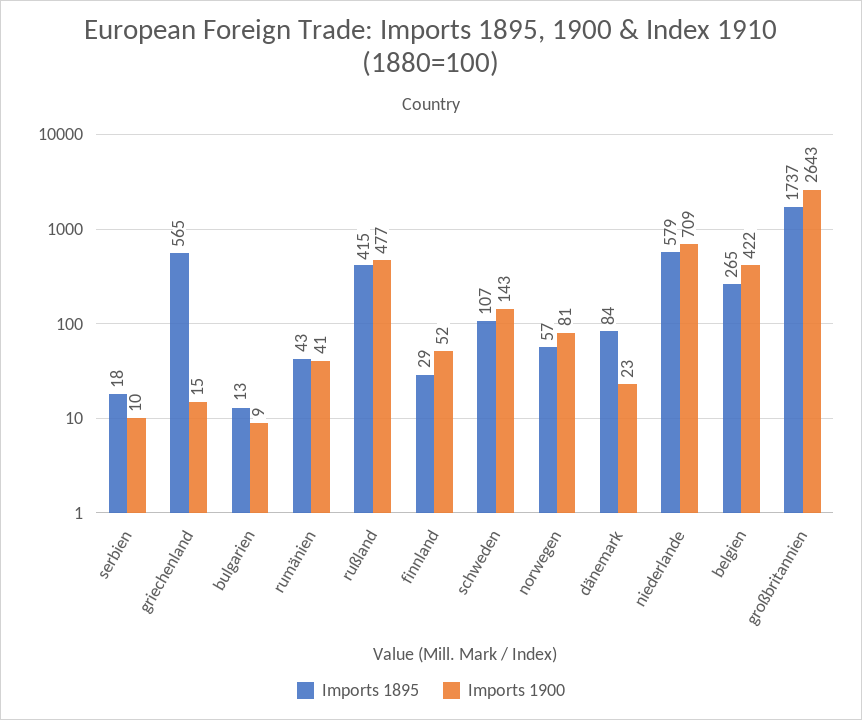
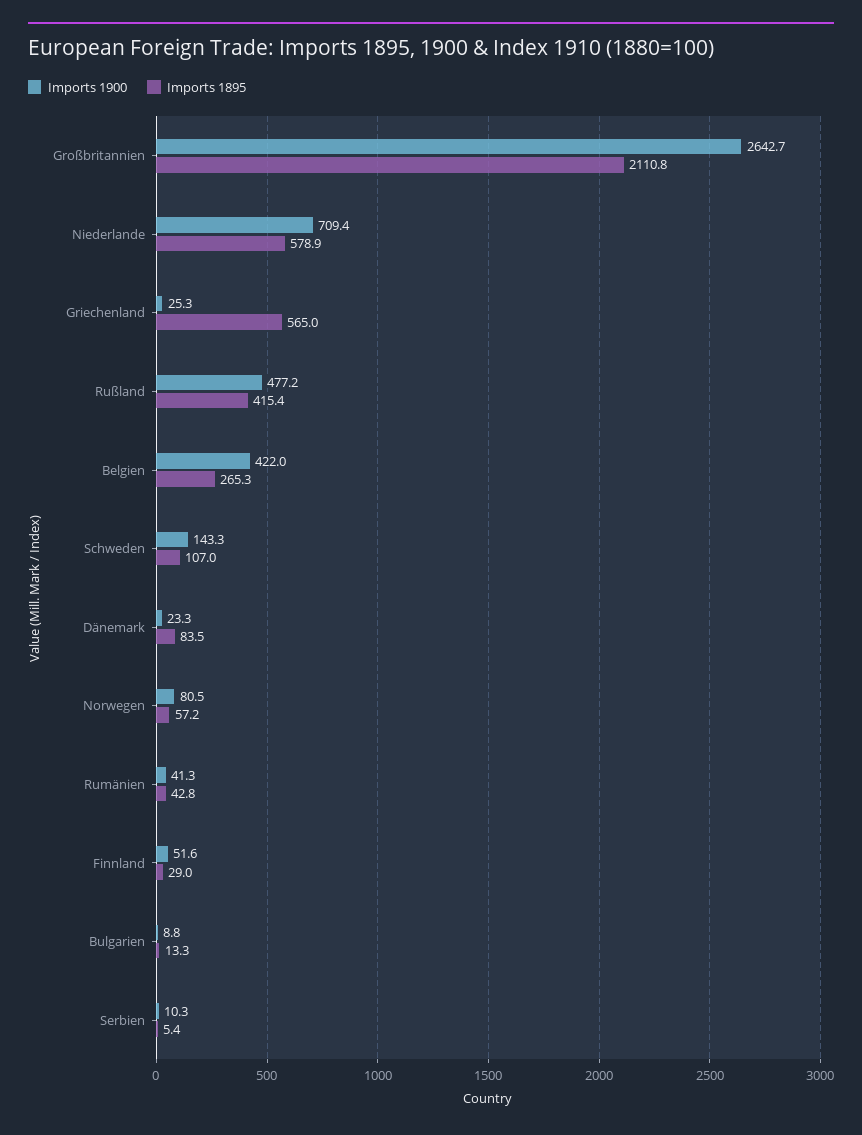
Imports 1895, serbien: 18 -> 5.4
Imports 1900, griechenland: 15 -> 25.3
Imports 1895, großbritannien: 1737 -> 2110.8

